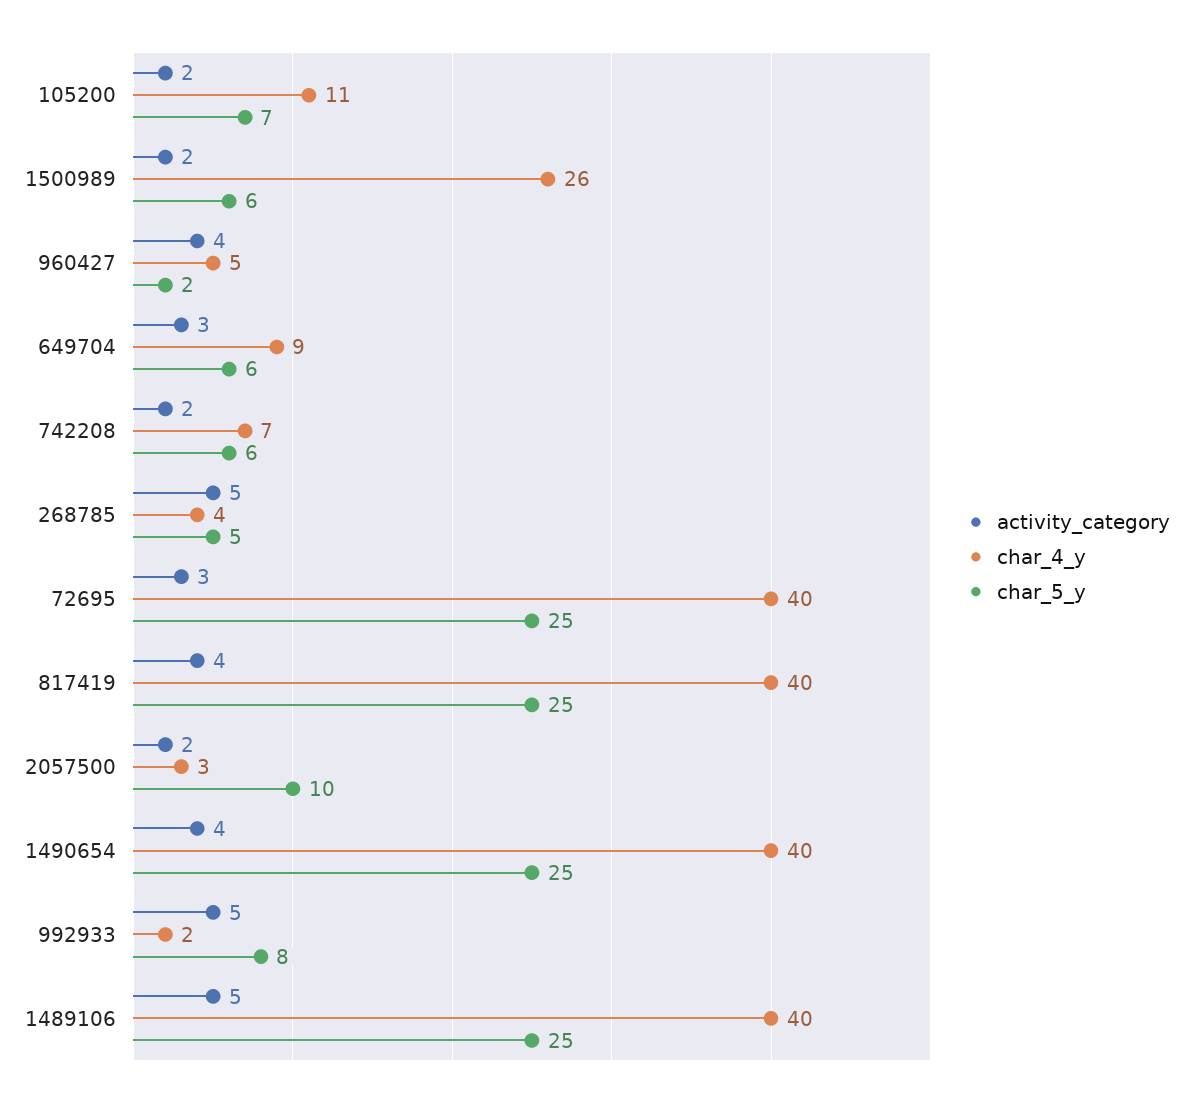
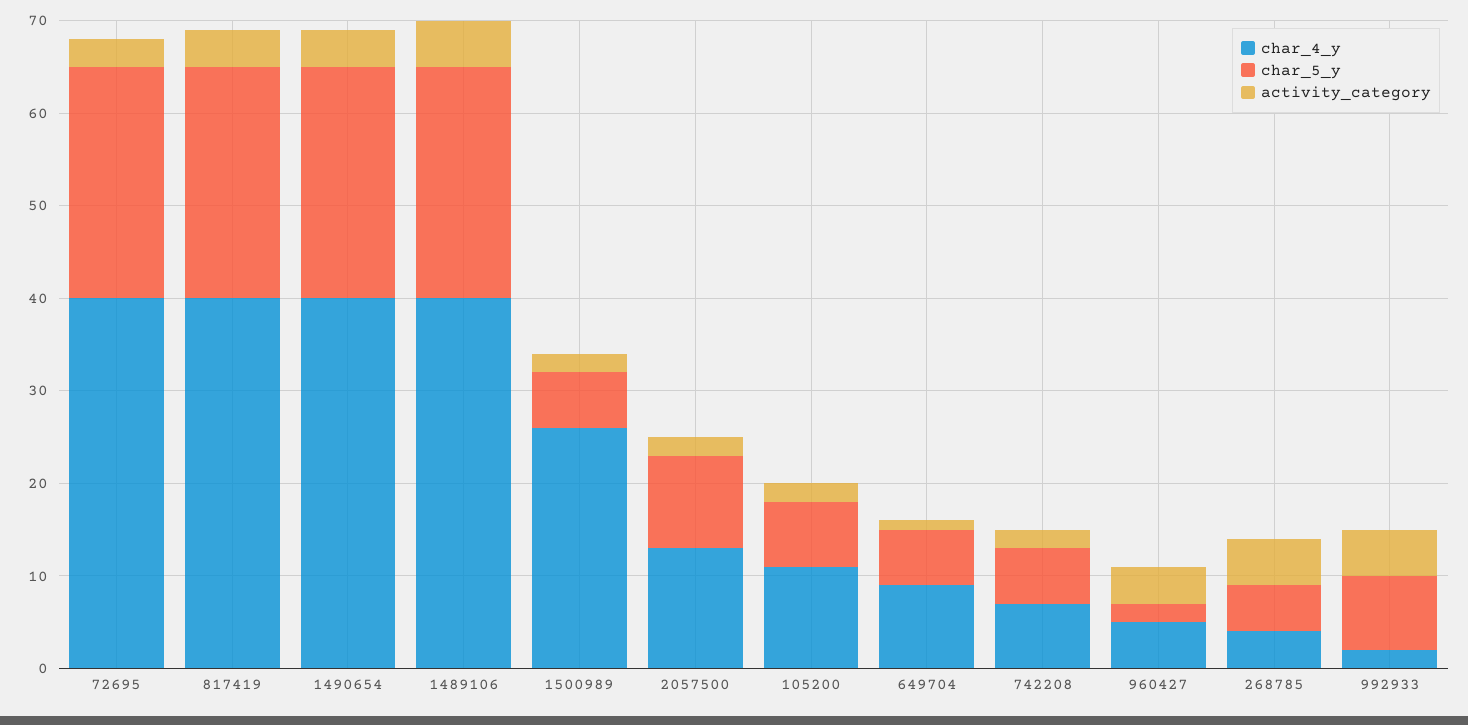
activity_category, 649704: 3 -> 1
char_4_y, 2057500: 3 -> 13

